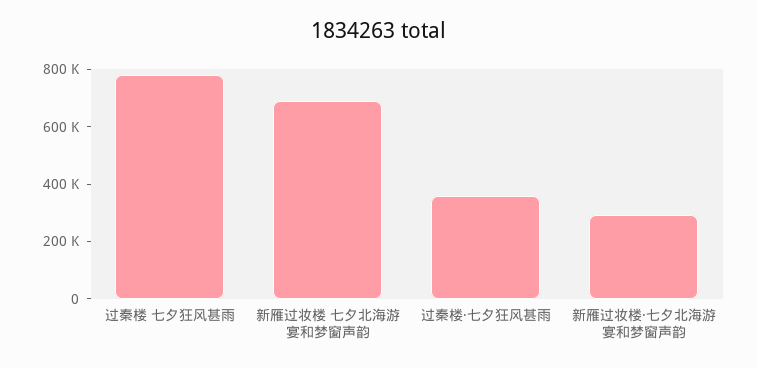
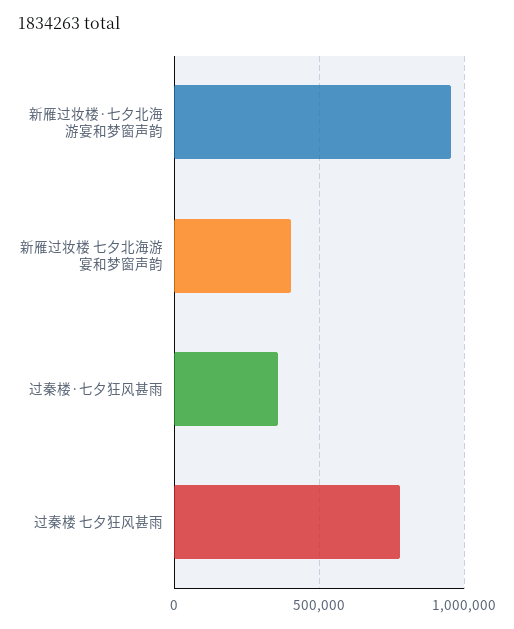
新雁过妆楼 七夕北海游宴和梦窗声韵: 700000 -> 400000
新雁过妆楼·七夕北海游宴和梦窗声韵: 300000 -> 950000

